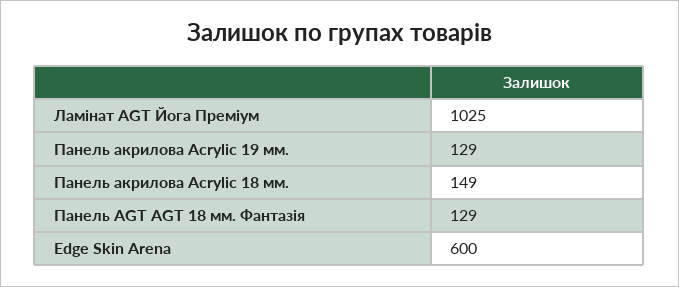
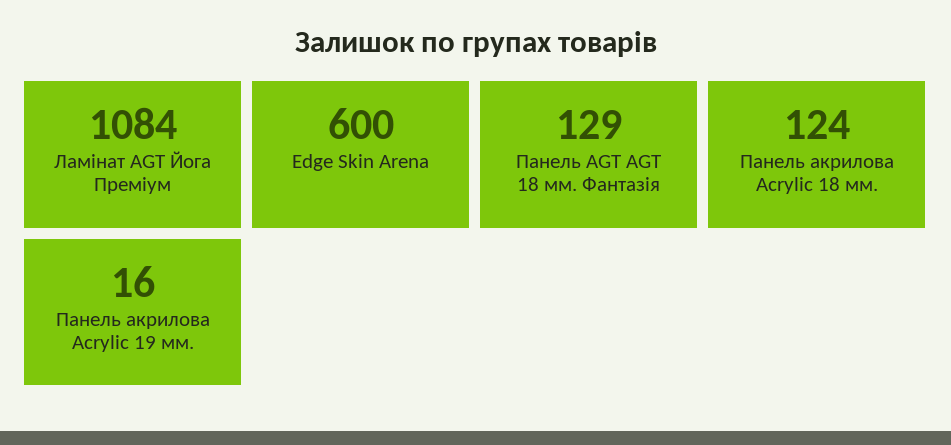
Ламінат AGT Йога Преміум: 1025 -> 1084
Панель акрилова Acrylic 19 мм.: 129 -> 16
Панель акрилова Acrylic 18 мм.: 149 -> 124

